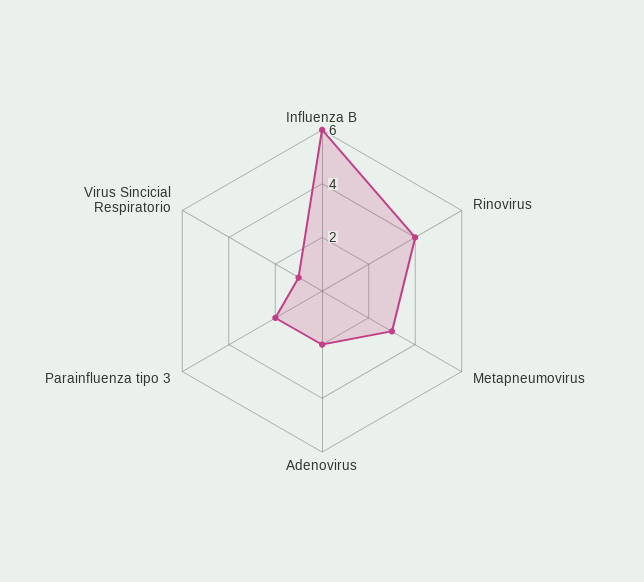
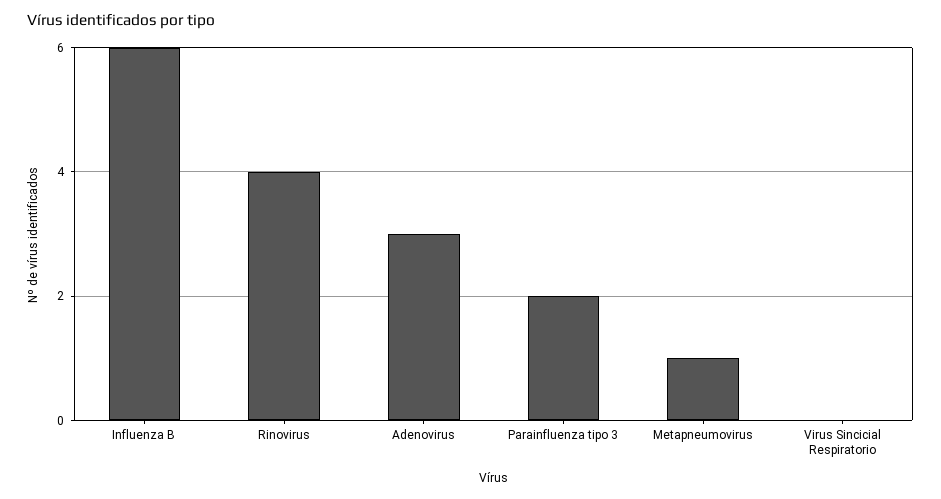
Metapneumovirus: 3 -> 1
Adenovirus: 2 -> 3
Virus Sincicial Respiratorio: 1 -> 0

